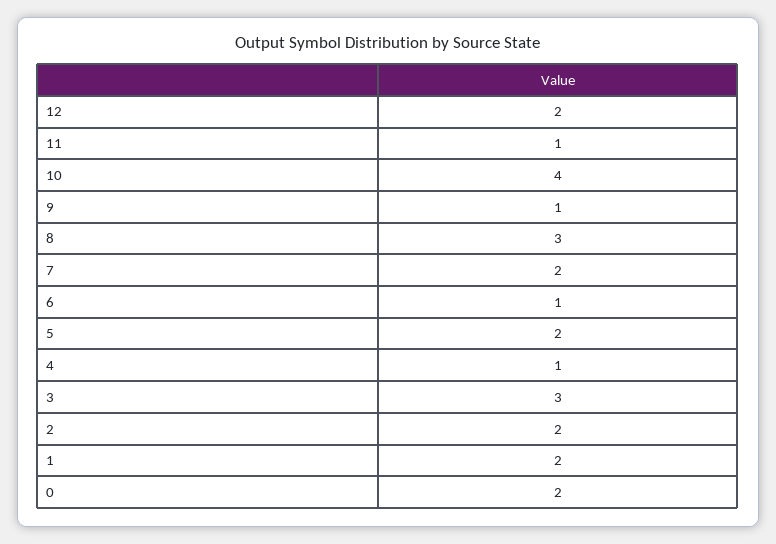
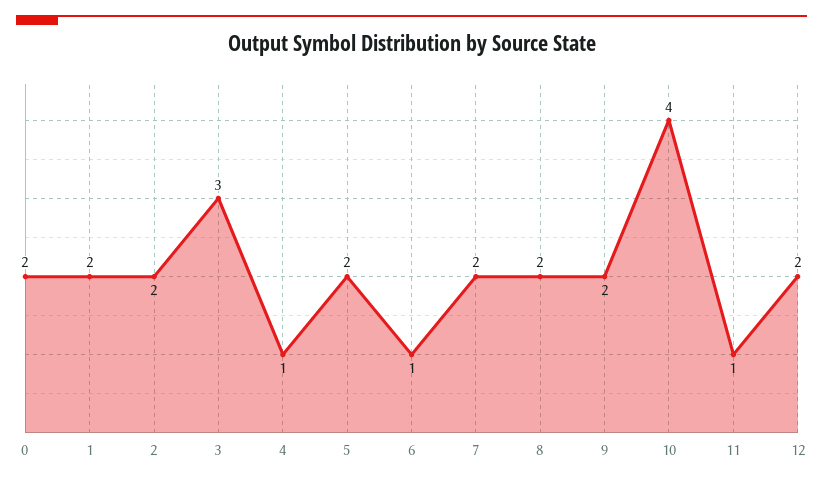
9: 1 -> 2
8: 3 -> 2

